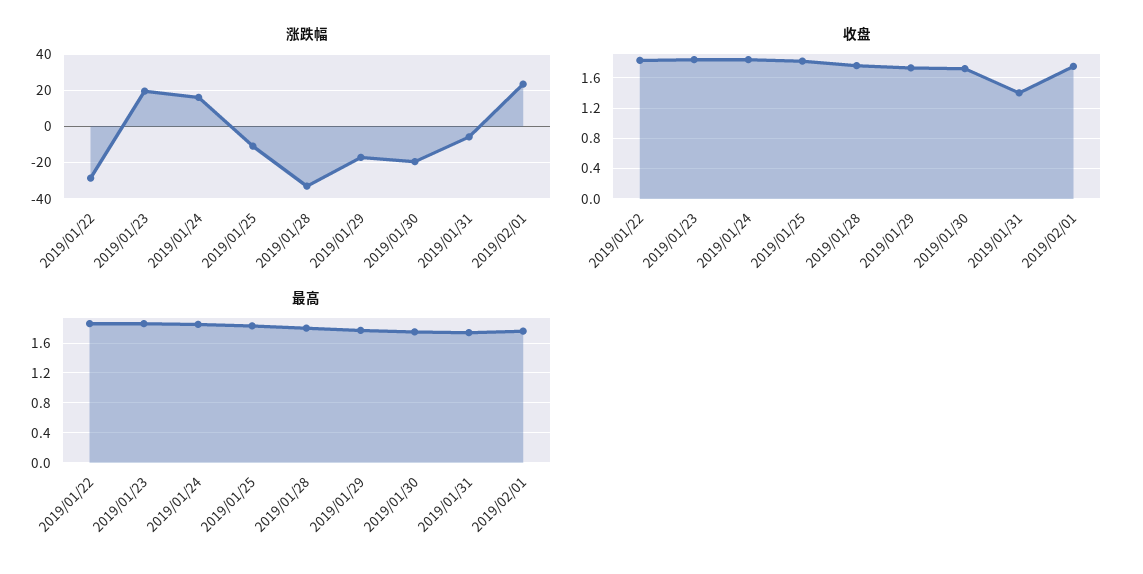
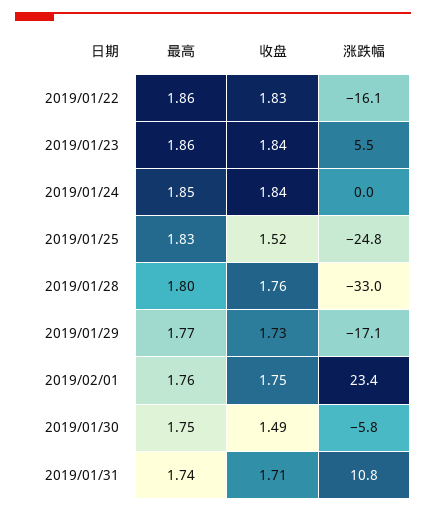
涨跌幅, 2019/01/22: -30 -> -16.1
涨跌幅, 2019/01/23: 20 -> 5.5
涨跌幅, 2019/01/24: 15 -> 0
涨跌幅, 2019/01/25: -10 -> -24.8
涨跌幅, 2019/01/30: -20 -> -5.8
涨跌幅, 2019/01/31: -5 -> 10.8
收盘, 2019/01/25: 1.8 -> 1.52
收盘, 2019/01/30: 1.7 -> 1.49
收盘, 2019/01/31: 1.4 -> 1.71

